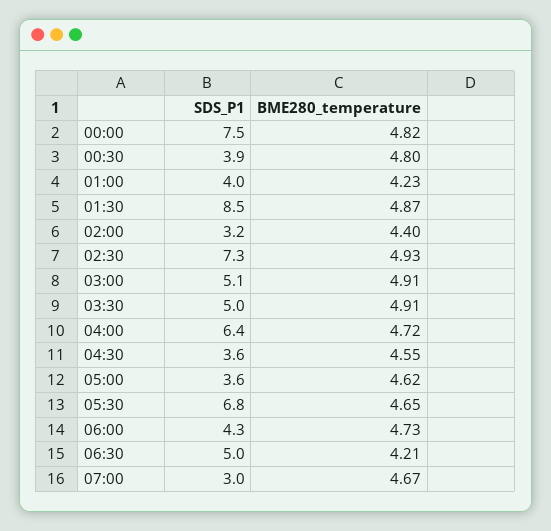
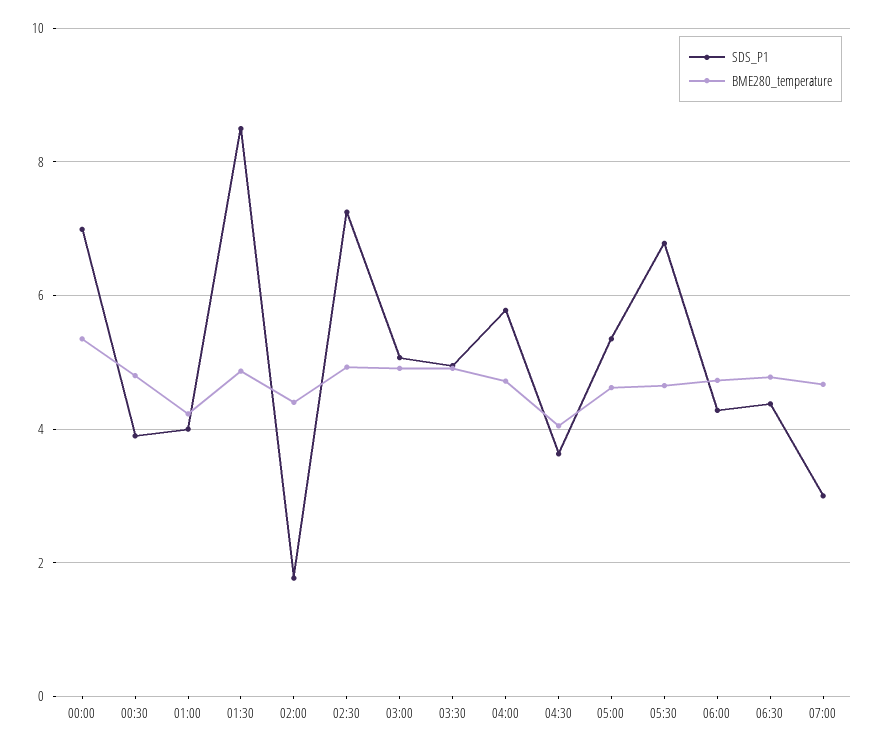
SDS_P1, 00:00: 7.5 -> 7
BME280_temperature, 00:00: 4.82 -> 5.4
SDS_P1, 02:00: 3.2 -> 1.8
SDS_P1, 04:00: 6.4 -> 5.8
BME280_temperature, 04:30: 4.55 -> 4
SDS_P1, 05:00: 3.6 -> 5.4
SDS_P1, 06:30: 5 -> 4.4
BME280_temperature, 06:30: 4.21 -> 4.8

